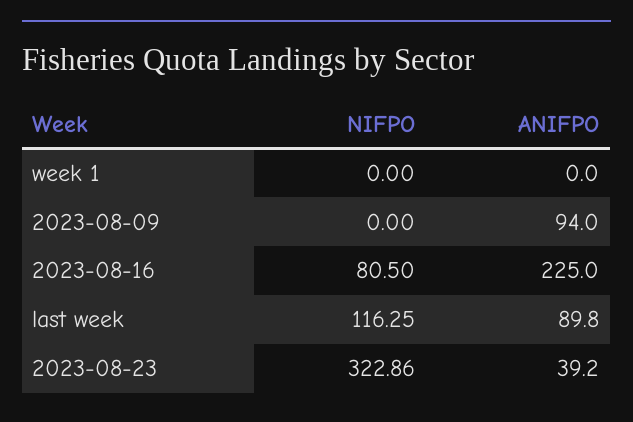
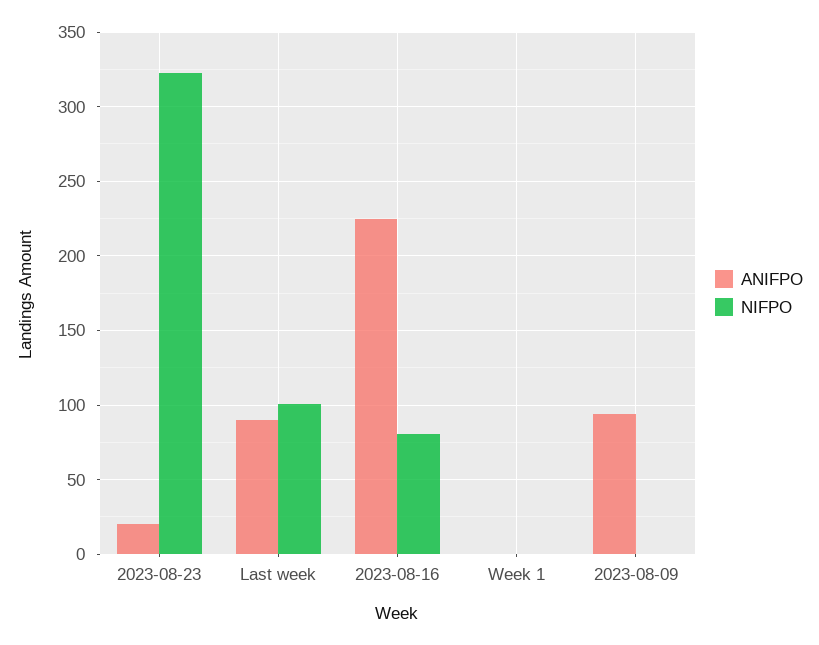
NIFPO, last week: 116.25 -> 100
ANIFPO, 2023-08-23: 39.2 -> 20

